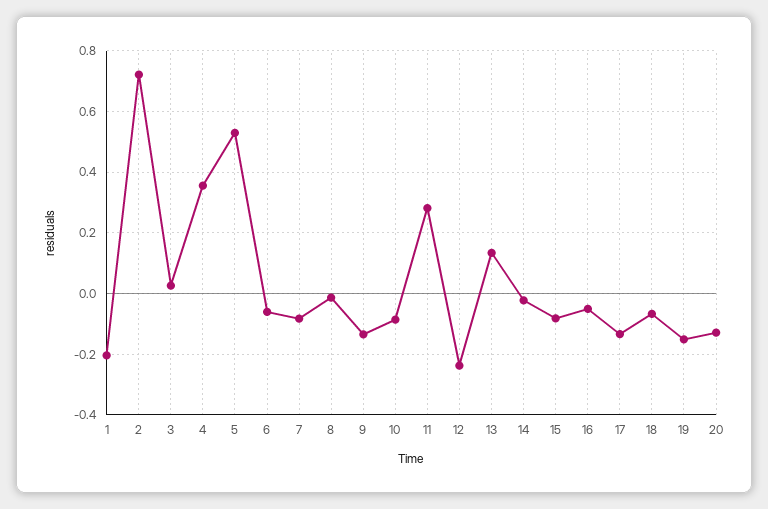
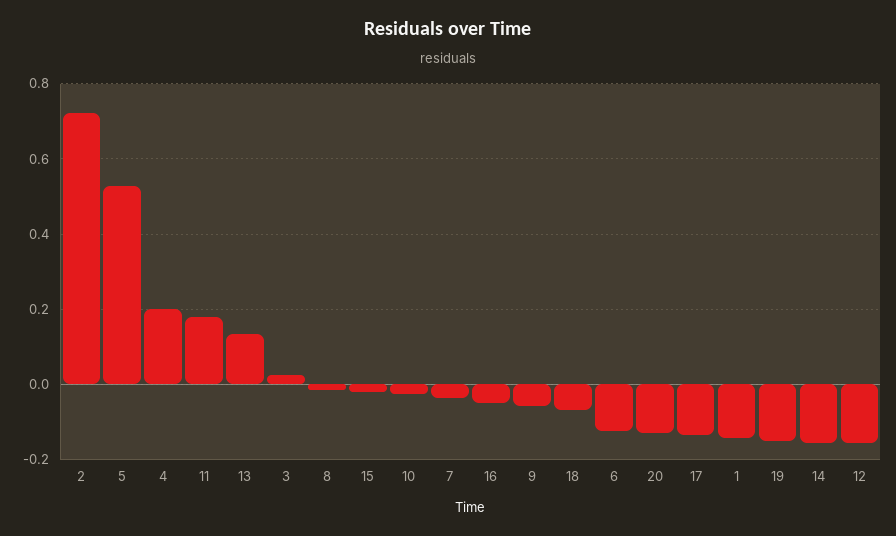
1: -0.2 -> -0.14
4: 0.36 -> 0.2
6: -0.06 -> -0.12
7: -0.08 -> -0.04
9: -0.14 -> -0.06
10: -0.08 -> -0.02
11: 0.28 -> 0.18
12: -0.24 -> -0.16
14: -0.02 -> -0.16
15: -0.08 -> -0.02

